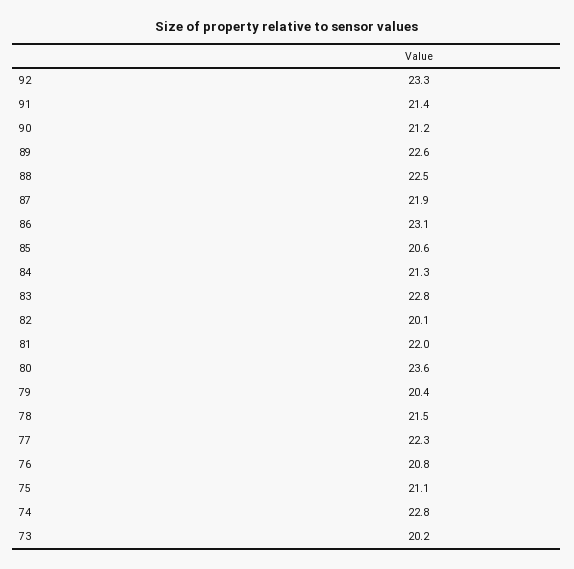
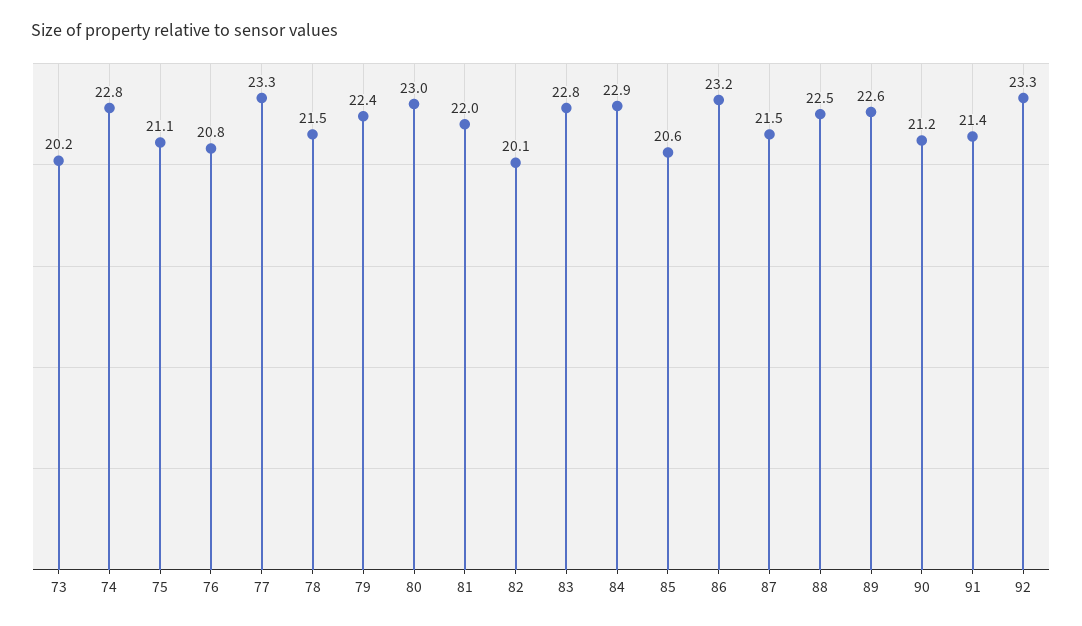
87: 21.9 -> 21.5
86: 23.1 -> 23.2
84: 21.3 -> 22.9
80: 23.6 -> 23
79: 20.4 -> 22.4
77: 22.3 -> 23.3

